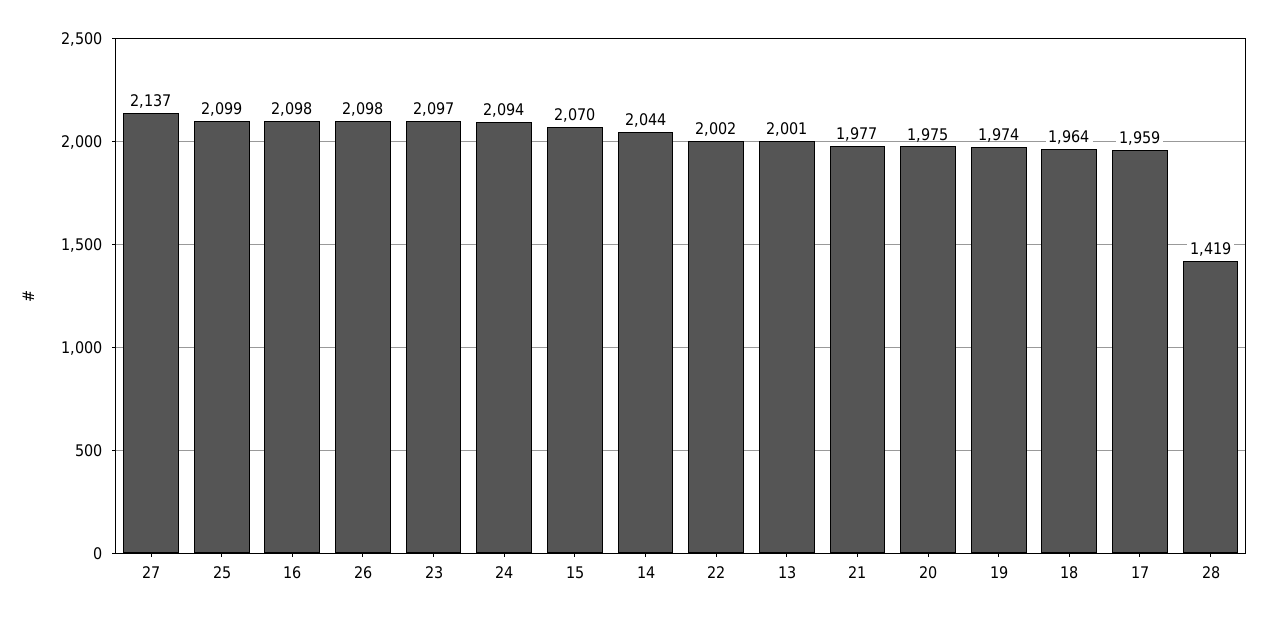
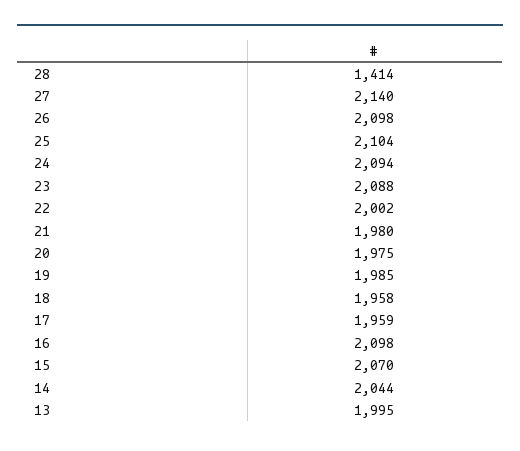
27: 2137 -> 2140
25: 2099 -> 2104
23: 2097 -> 2088
13: 2001 -> 1995
21: 1977 -> 1980
19: 1974 -> 1985
18: 1964 -> 1958
28: 1419 -> 1414

